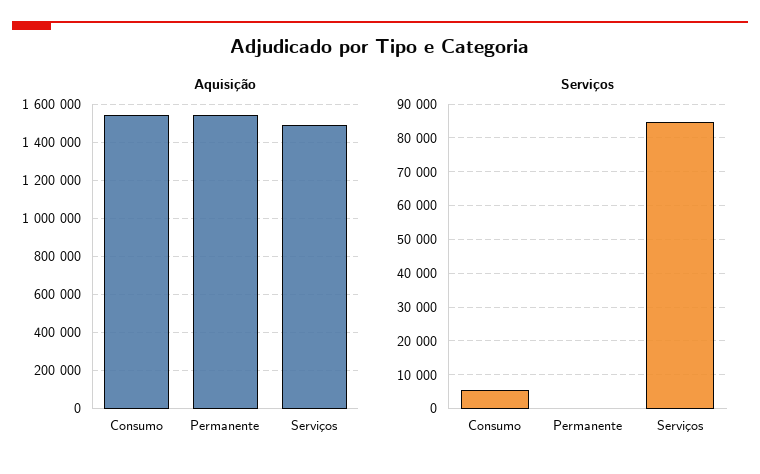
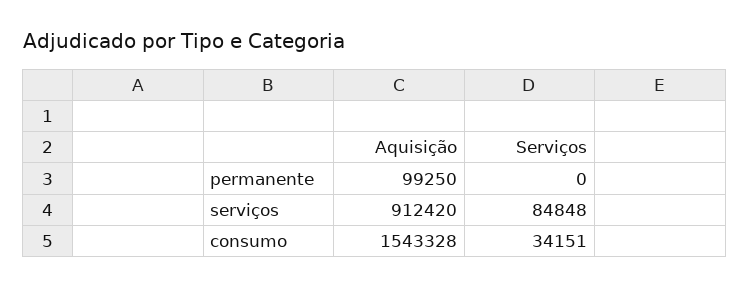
Aquisição, Permanente: 1550000 -> 99250
Aquisição, Serviços: 1500000 -> 912420
Serviços, Consumo: 6000 -> 34151

